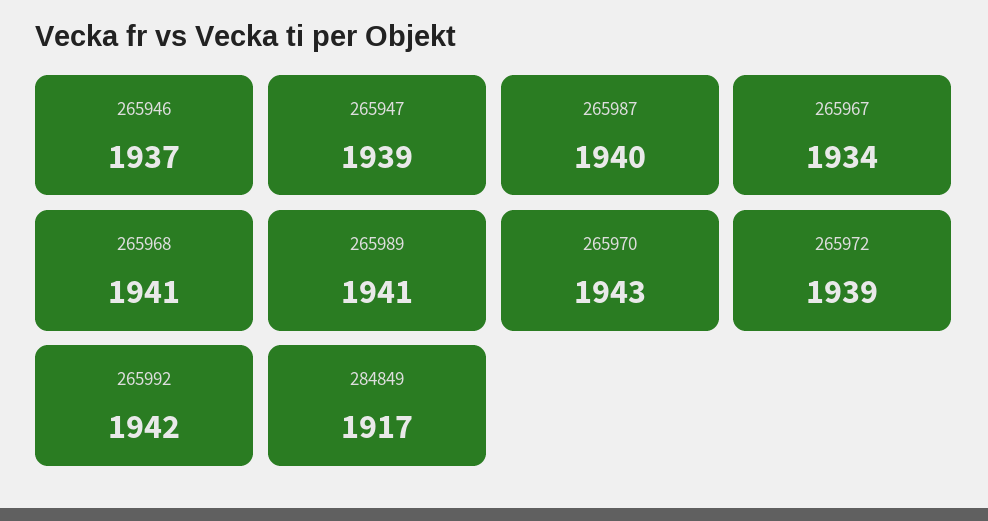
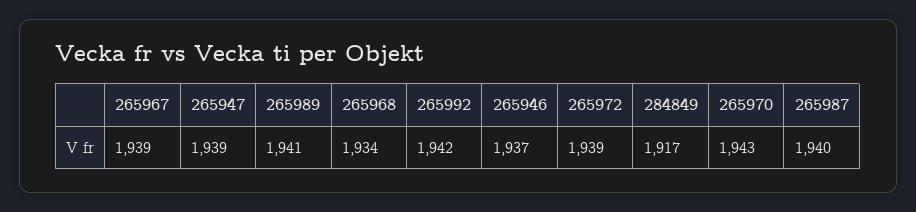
265967: 1934 -> 1939
265968: 1941 -> 1934

